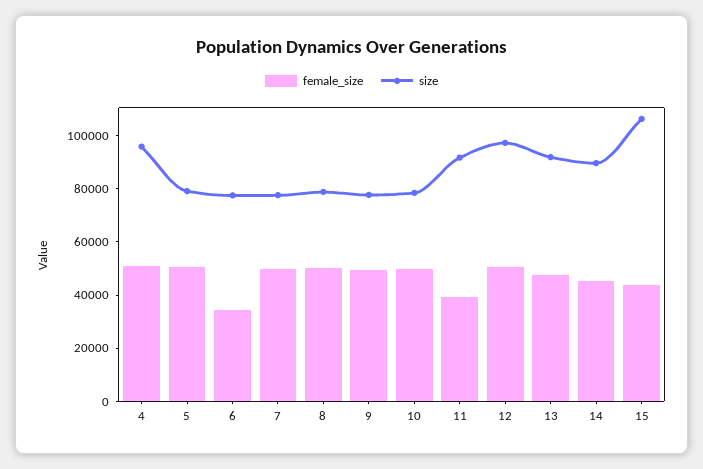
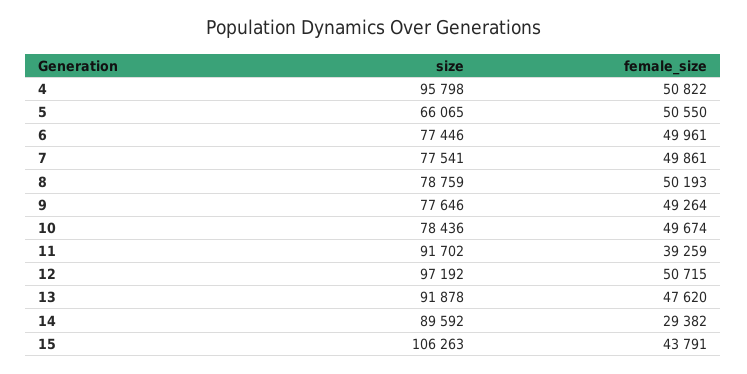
size, 5: 80000 -> 66065
female_size, 6: 35000 -> 49961
female_size, 14: 45000 -> 29382

